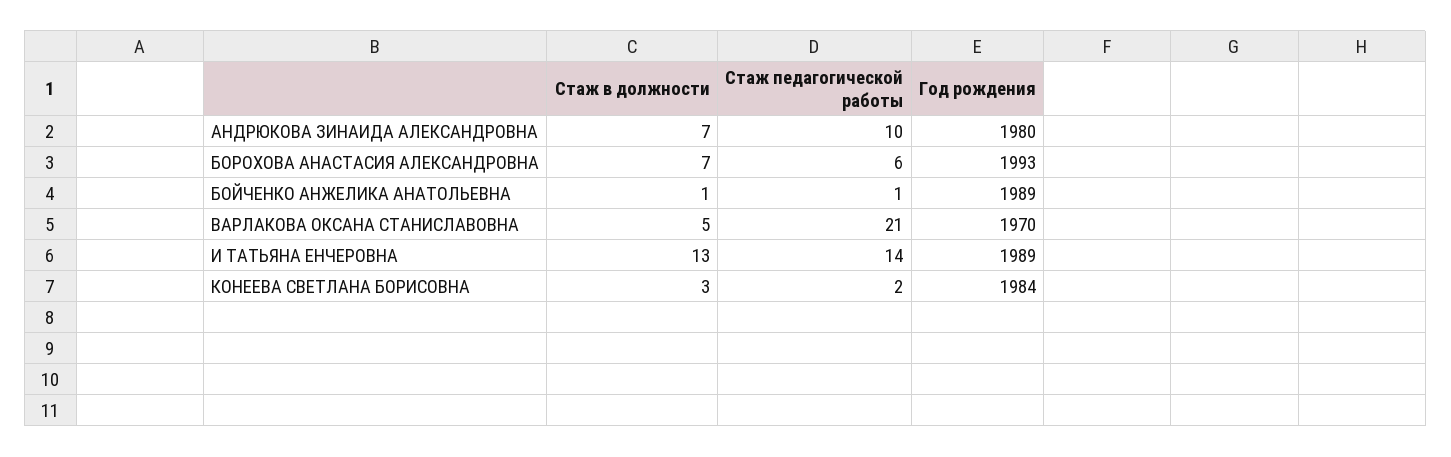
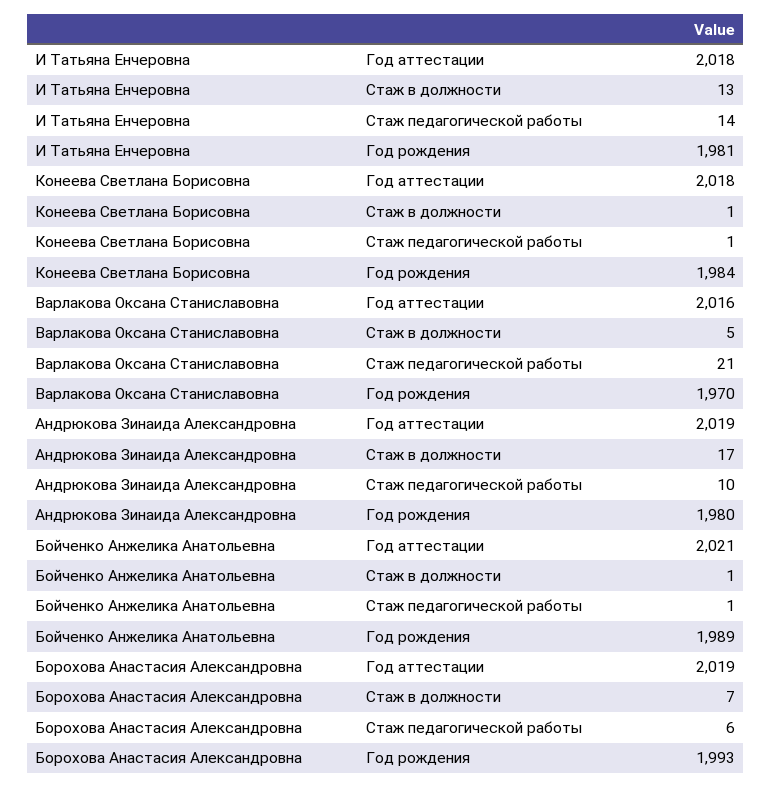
Стаж в должности, АНДРЮКОВА ЗИНАИДА АЛЕКСАНДРОВНА: 7 -> 17
Год рождения, И ТАТЬЯНА ЕНЧЕРОВНА: 1989 -> 1981
Стаж в должности, КОНЕЕВА СВЕТЛАНА БОРИСОВНА: 3 -> 1
Стаж педагогической работы, КОНЕЕВА СВЕТЛАНА БОРИСОВНА: 2 -> 1
Год аттестации, И ТАТЬЯНА ЕНЧЕРОВНА: none -> 2018
Год аттестации, КОНЕЕВА СВЕТЛАНА БОРИСОВНА: none -> 2018
Год аттестации, ВАРЛАКОВА ОКСАНА СТАНИСЛАВОВНА: none -> 2016
Год аттестации, АНДРЮКОВА ЗИНАИДА АЛЕКСАНДРОВНА: none -> 2019
Год аттестации, БОЙЧЕНКО АНЖЕЛИКА АНАТОЛЬЕВНА: none -> 2021
Год аттестации, БОРОХОВА АНАСТАСИЯ АЛЕКСАНДРОВНА: none -> 2019

